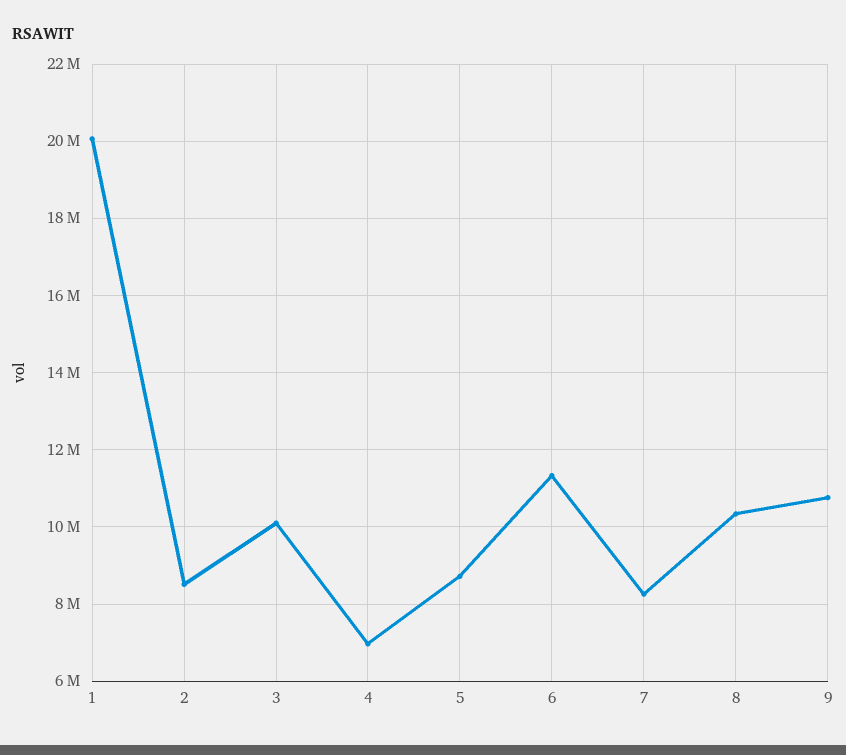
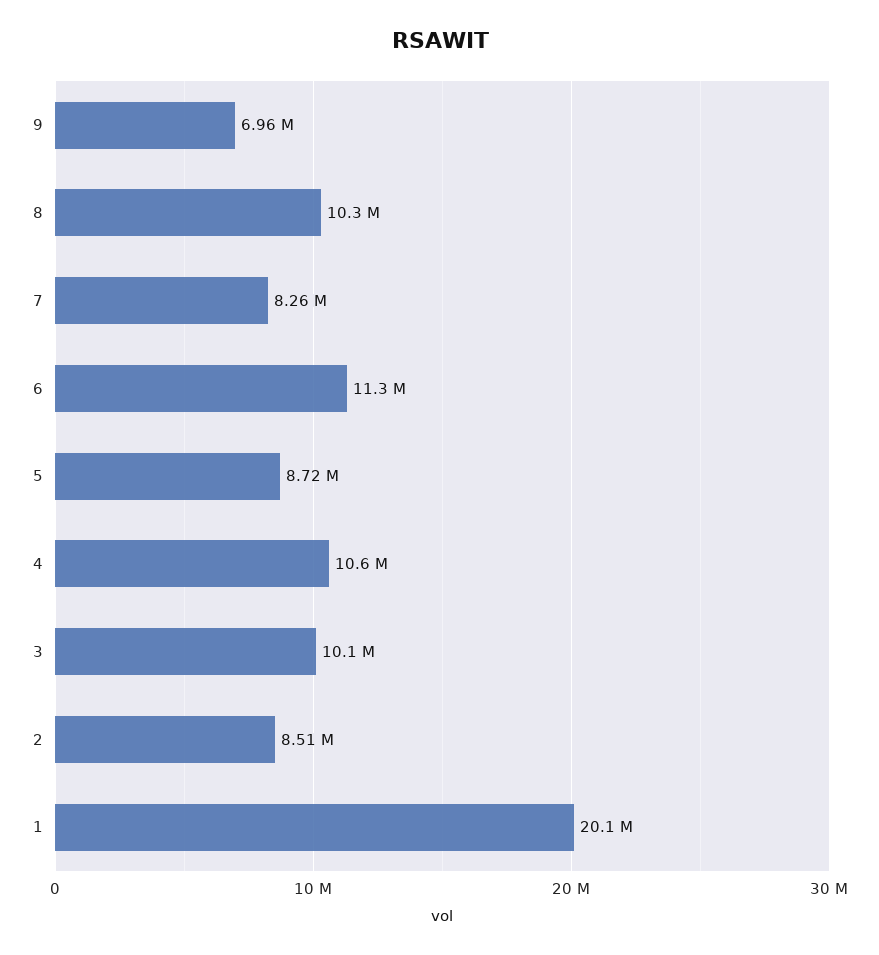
4: 7000000 -> 10600000
9: 10800000 -> 6960000

